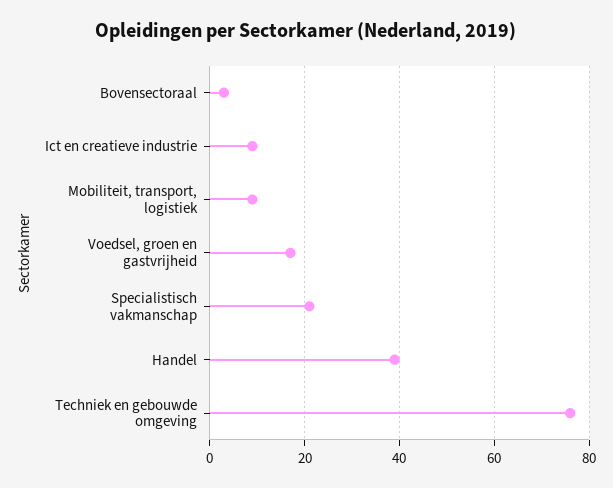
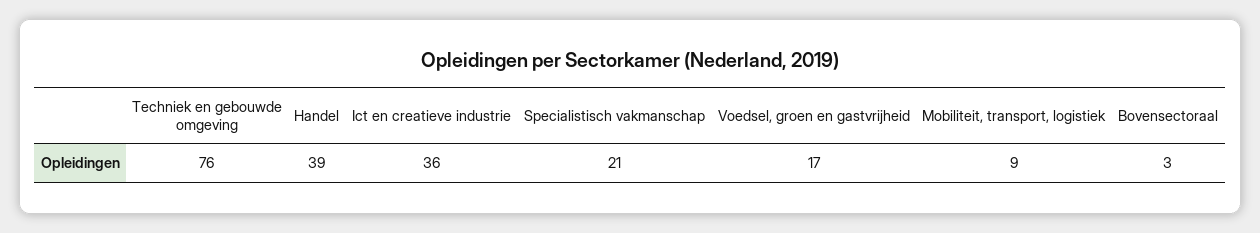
Ict en creatieve industrie: 10 -> 36

